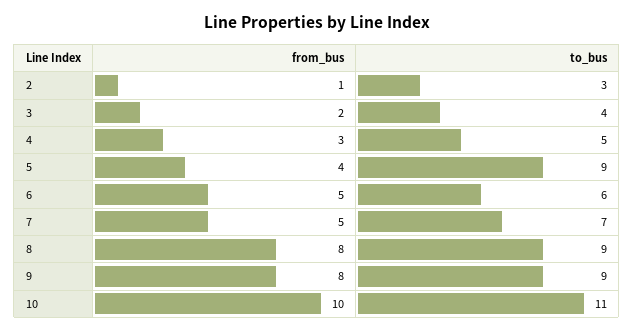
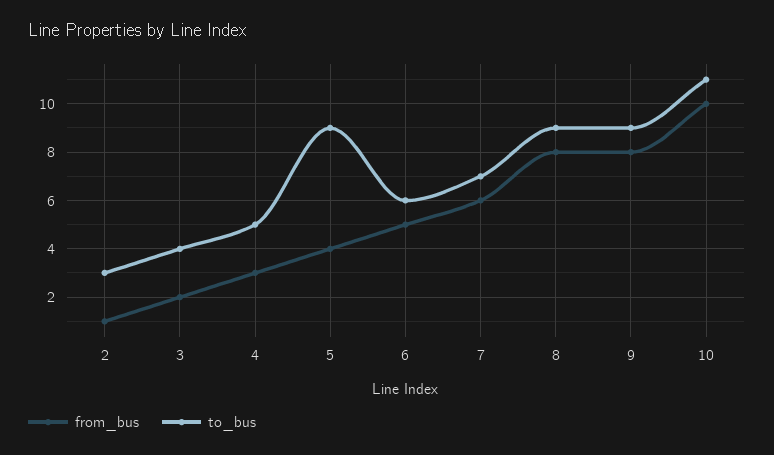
from_bus, 7: 5 -> 6

